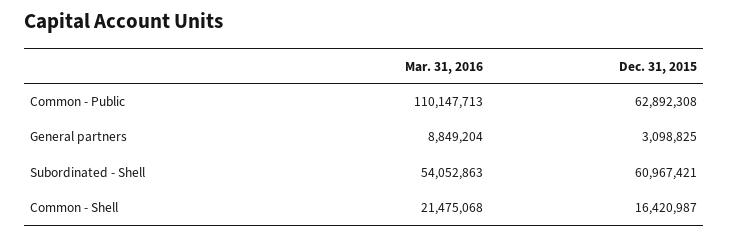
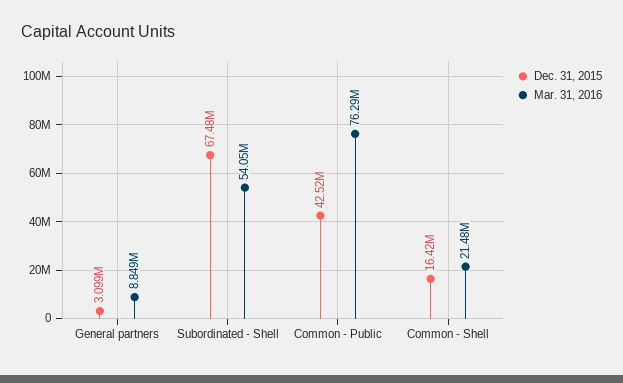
Mar. 31, 2016, Common - Public: 110147713 -> 76290000
Dec. 31, 2015, Common - Public: 62892308 -> 42520000
Dec. 31, 2015, Subordinated - Shell: 60967421 -> 67480000

